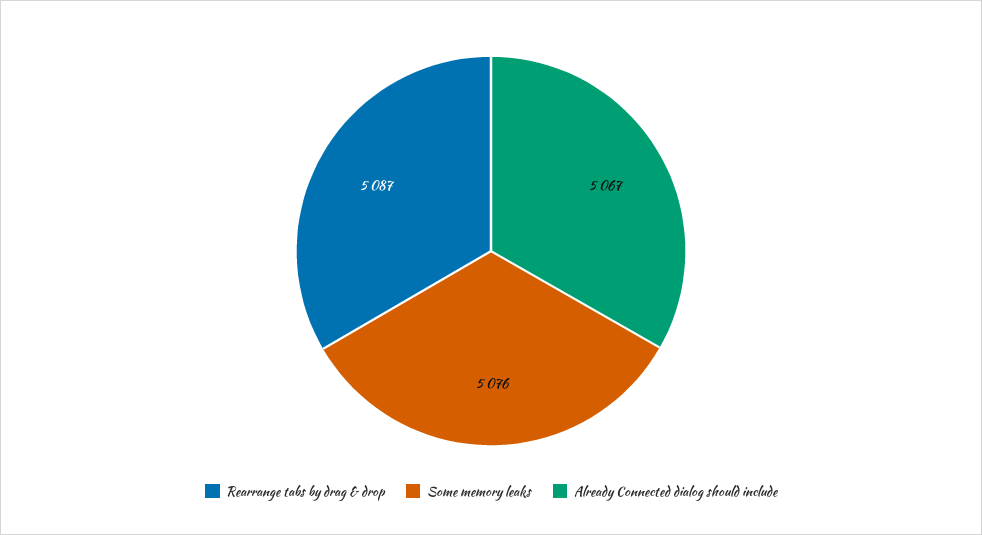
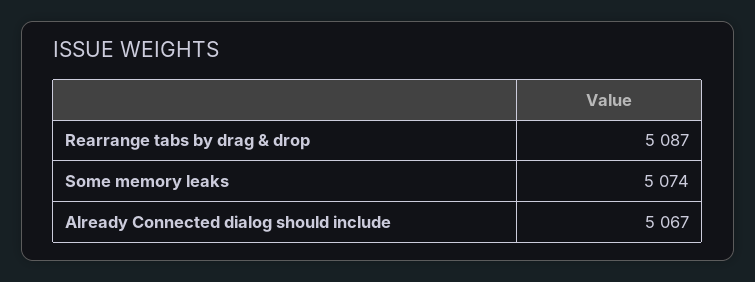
Some memory leaks: 5076 -> 5074

